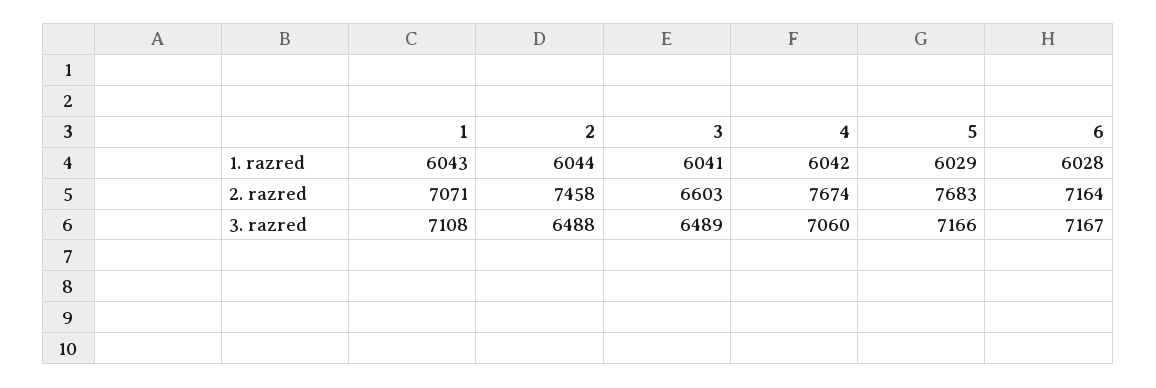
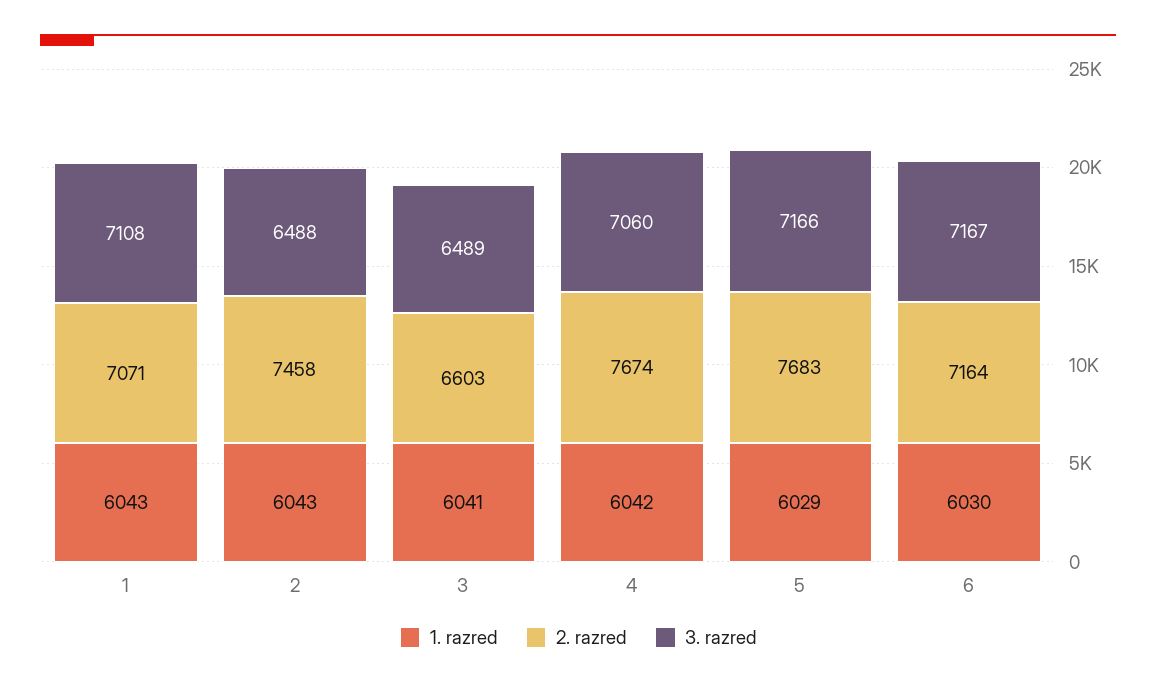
1. razred, 2: 6044 -> 6043
1. razred, 6: 6028 -> 6030

